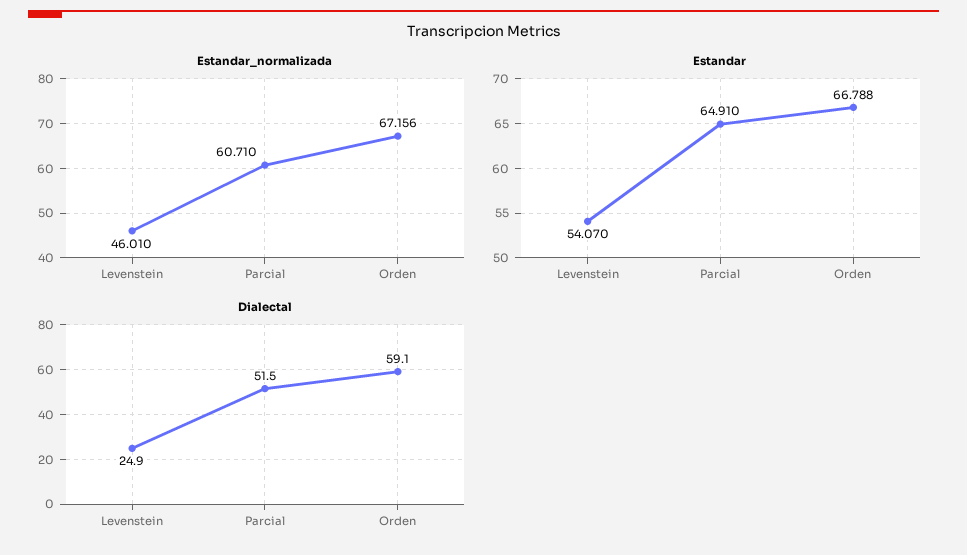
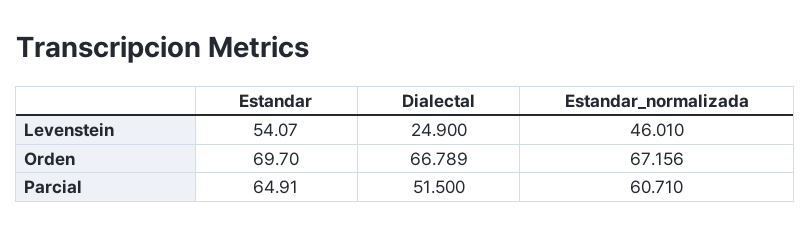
Estandar, Orden: 66.788 -> 69.7
Dialectal, Orden: 59.1 -> 66.789

